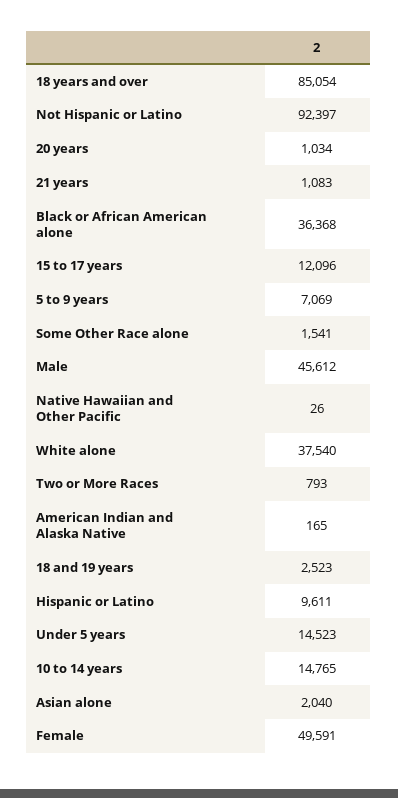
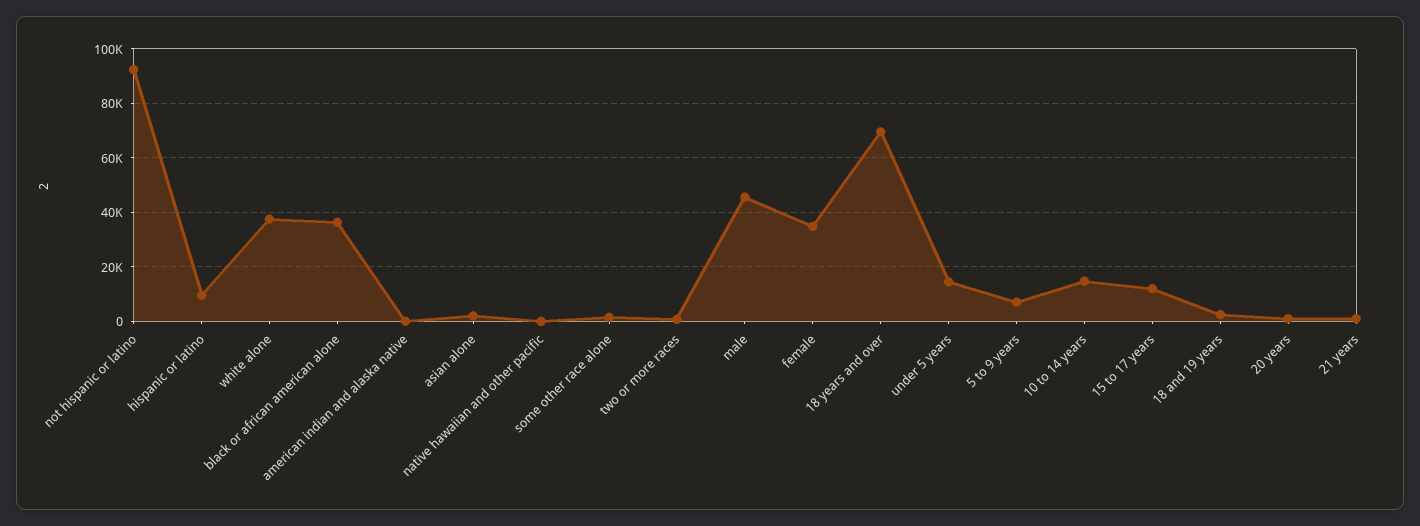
18 years and over: 85054 -> 70000
Female: 49591 -> 35000

